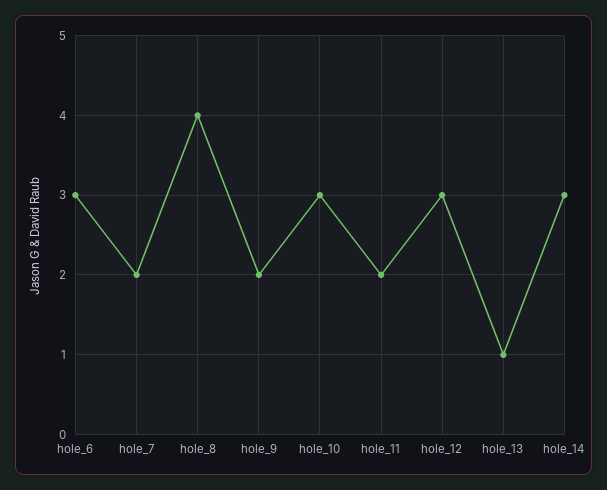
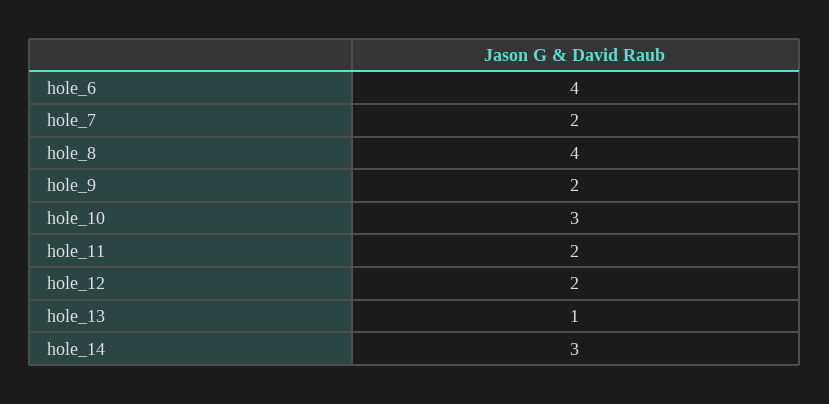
hole_6: 3 -> 4
hole_12: 3 -> 2

